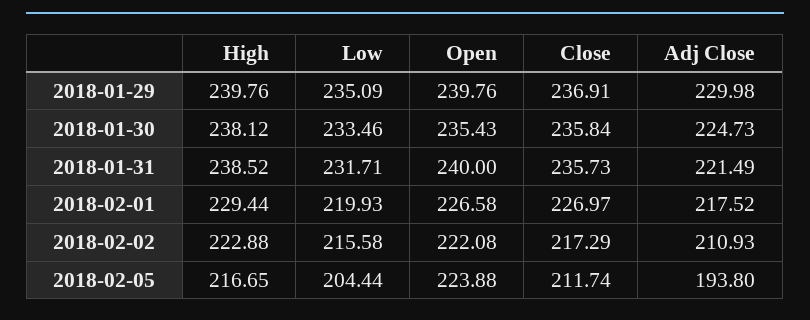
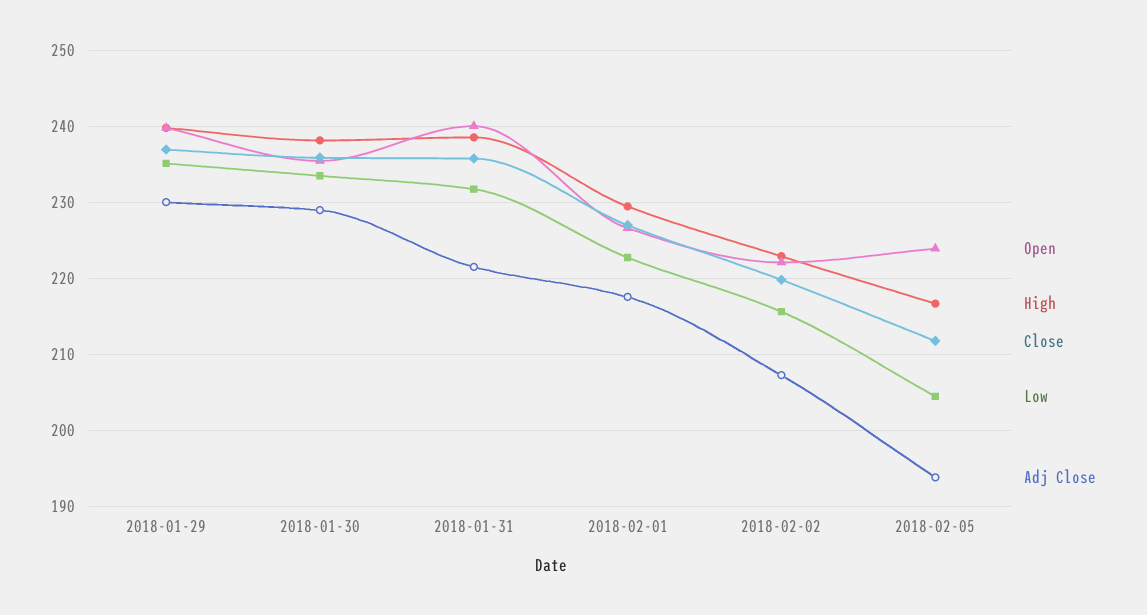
Adj Close, 2018-01-30: 224.73 -> 229
Low, 2018-02-01: 219.93 -> 223
Close, 2018-02-02: 217.29 -> 220
Adj Close, 2018-02-02: 210.93 -> 207

